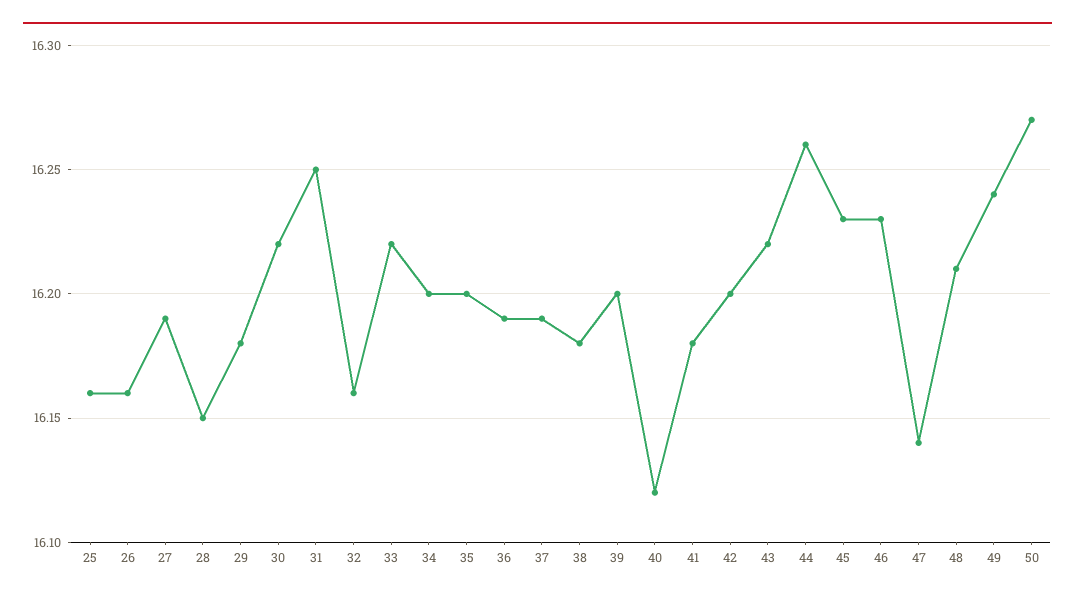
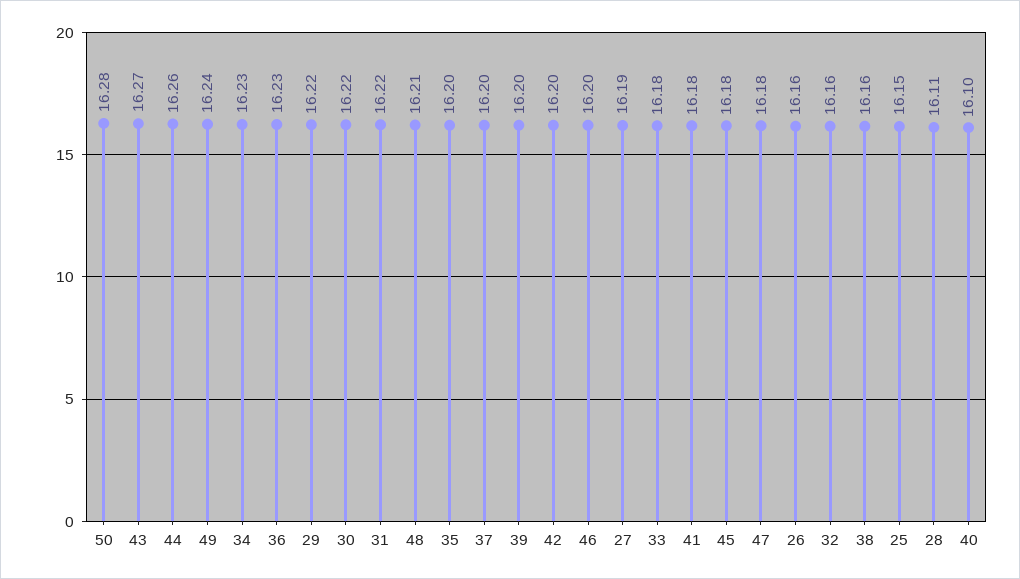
25: 16.16 -> 16.15
28: 16.15 -> 16.11
29: 16.18 -> 16.22
31: 16.25 -> 16.22
33: 16.22 -> 16.18
34: 16.2 -> 16.23
36: 16.19 -> 16.23
37: 16.19 -> 16.2
38: 16.18 -> 16.16
40: 16.12 -> 16.1
43: 16.22 -> 16.27
45: 16.23 -> 16.18
46: 16.23 -> 16.2
47: 16.14 -> 16.18
50: 16.27 -> 16.28

